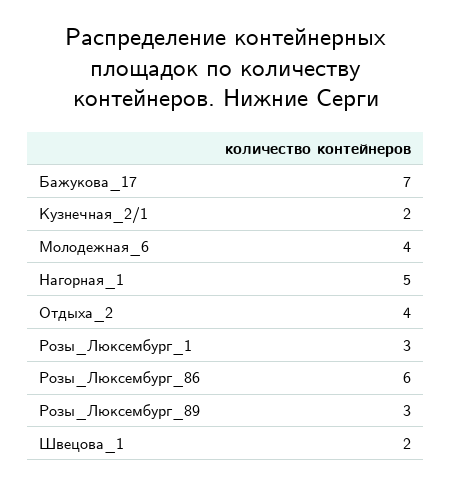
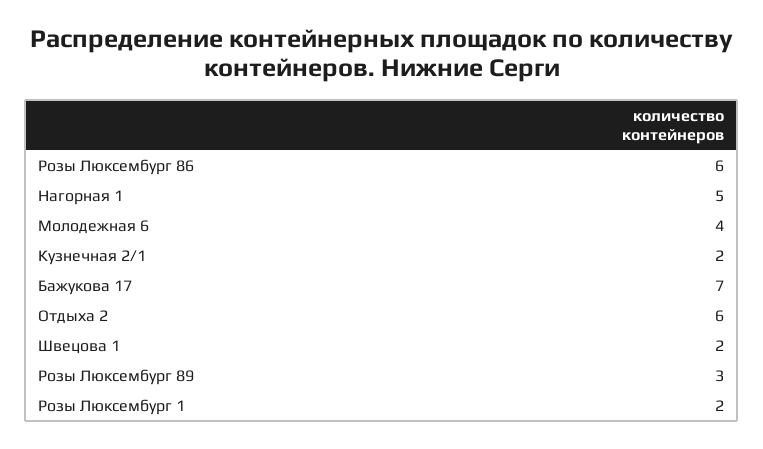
Отдыха_2: 4 -> 6
Розы_Люксембург_1: 3 -> 2

